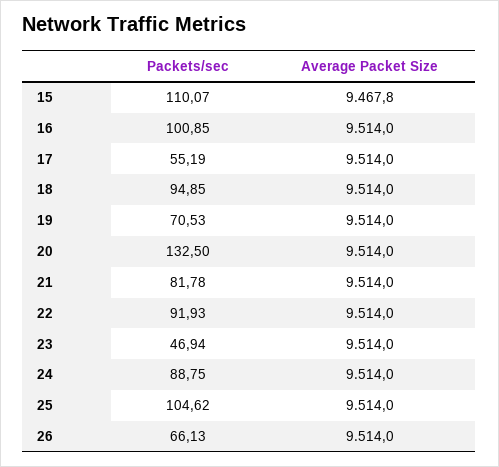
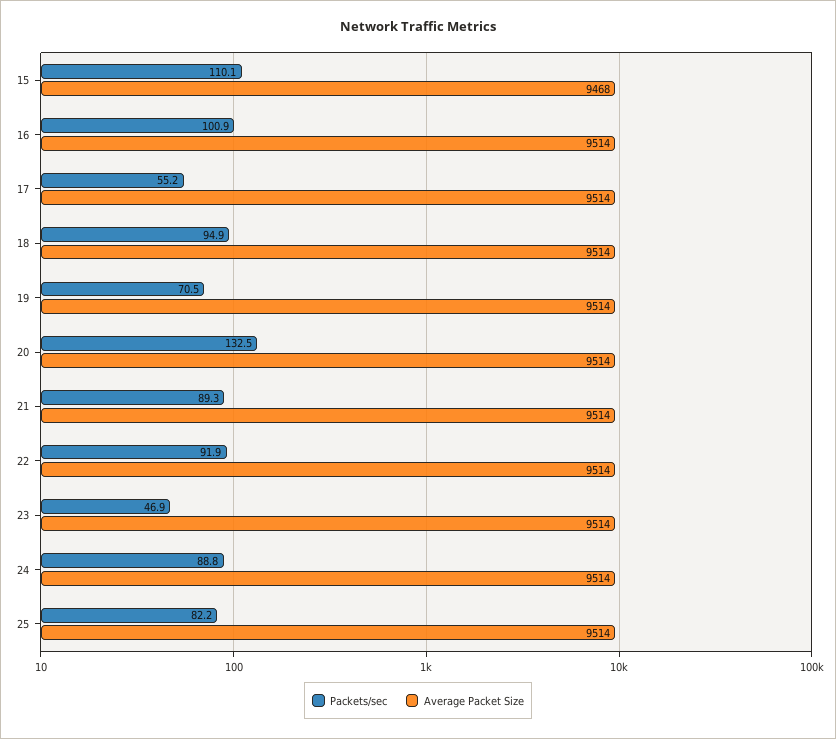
Packets/sec, 21: 81.78 -> 89.3
Packets/sec, 25: 104.62 -> 82.2
Packets/sec, 26: 66.13 -> none
Average Packet Size, 26: 9514 -> none

